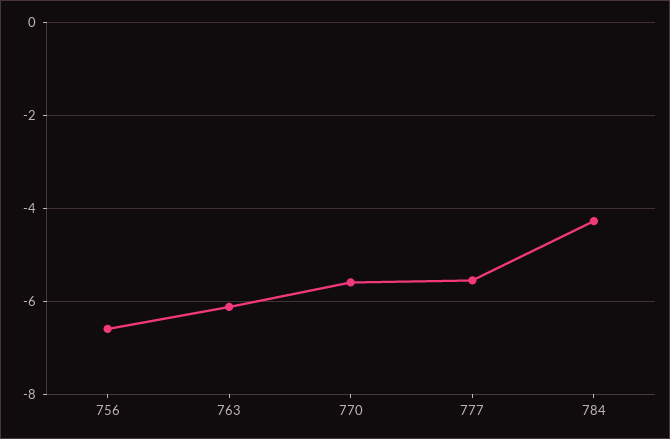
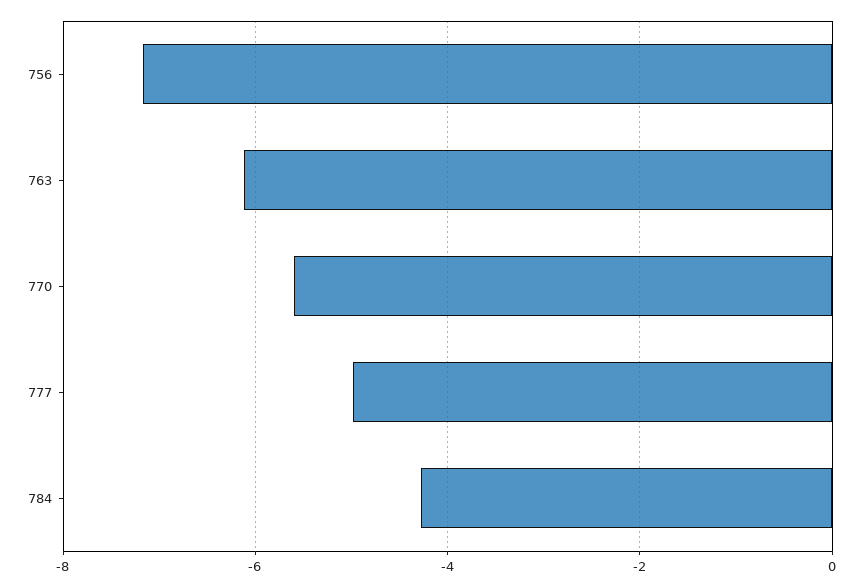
756: -6.6 -> -7.2
777: -5.6 -> -5

